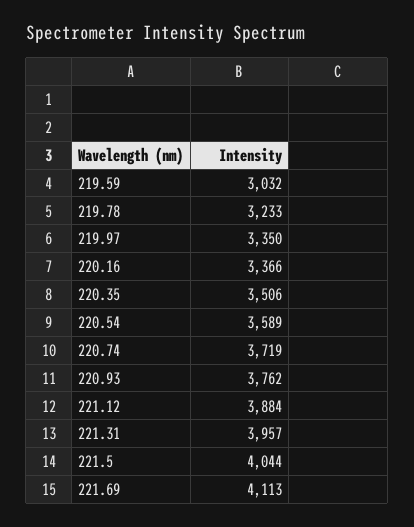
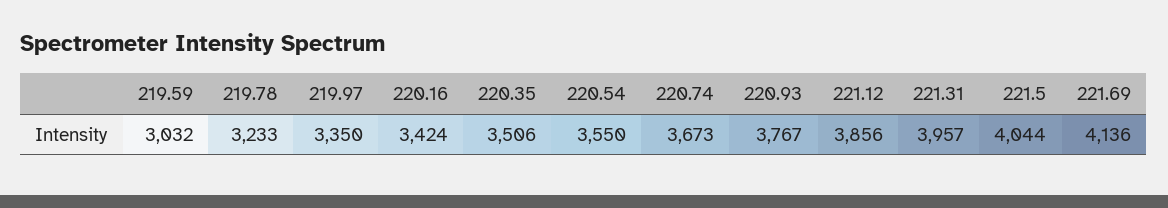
220.16: 3366 -> 3424
220.54: 3589 -> 3550
220.74: 3719 -> 3673
220.93: 3762 -> 3767
221.12: 3884 -> 3856
221.69: 4113 -> 4136

